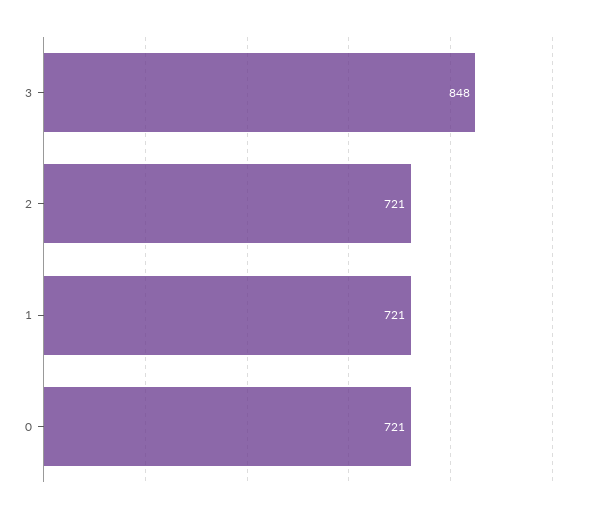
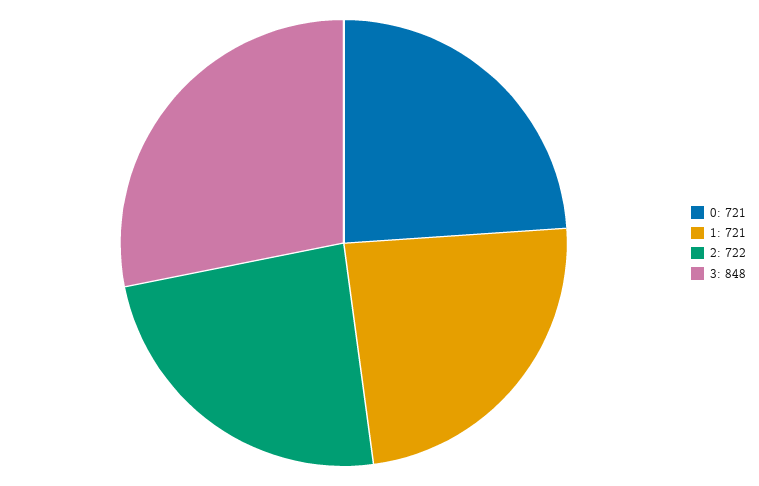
2: 721 -> 722

